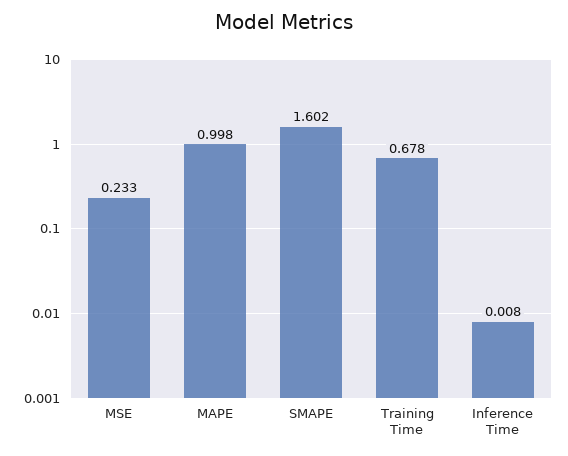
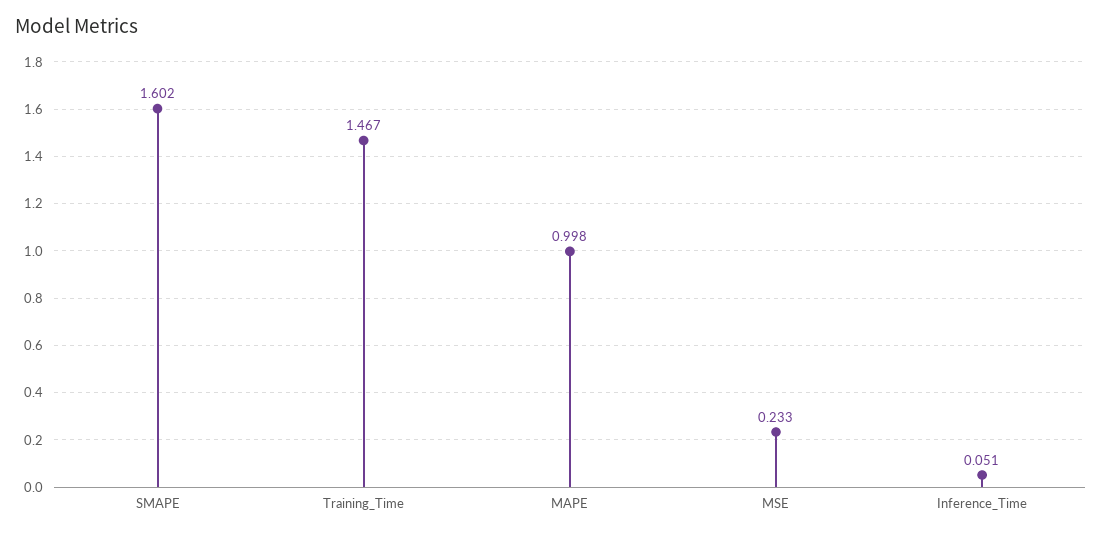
Training Time: 0.678 -> 1.467
Inference Time: 0.008 -> 0.051

